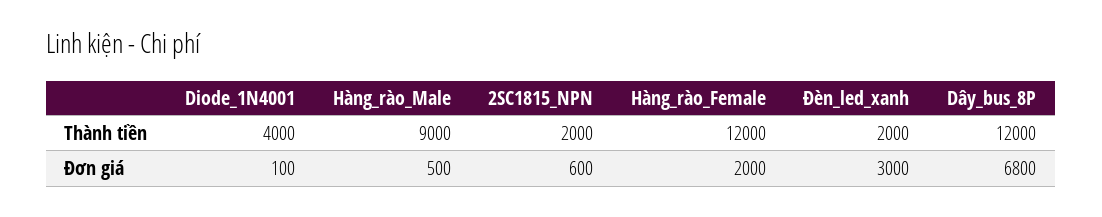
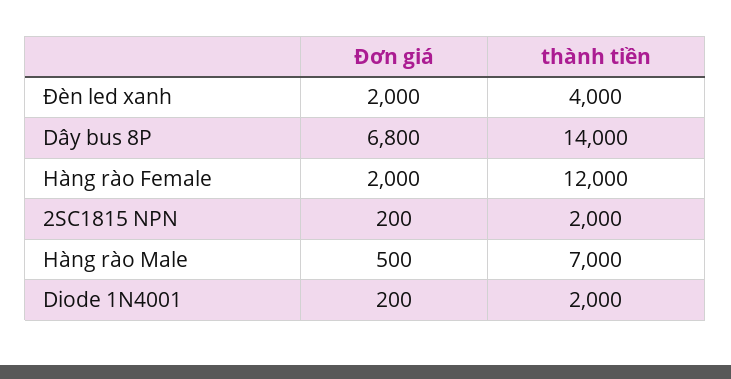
Diode_1N4001, Thành tiền: 4000 -> 2000
Hàng_rào_Male, Thành tiền: 9000 -> 7000
Đèn_led_xanh, Thành tiền: 2000 -> 4000
Dây_bus_8P, Thành tiền: 12000 -> 14000
Diode_1N4001, Đơn giá: 100 -> 200
2SC1815_NPN, Đơn giá: 600 -> 200
Đèn_led_xanh, Đơn giá: 3000 -> 2000

